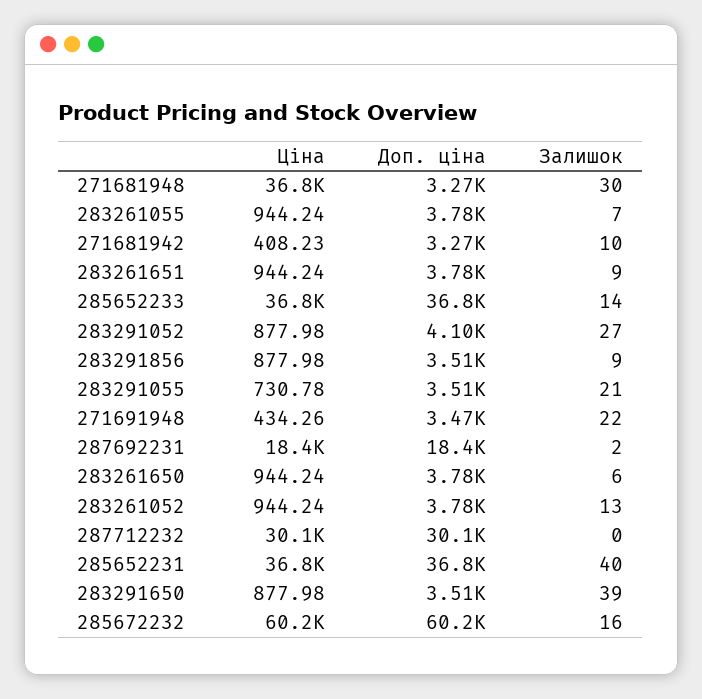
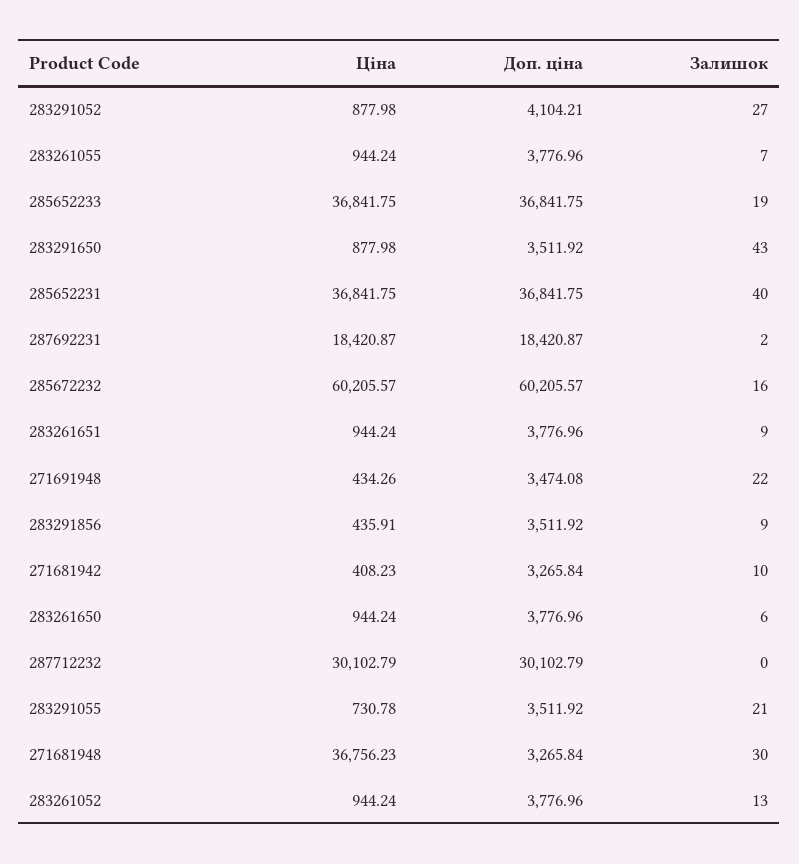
Залишок, 285652233: 14 -> 19
Ціна, 283291856: 877.98 -> 435.91
Залишок, 283291650: 39 -> 43

